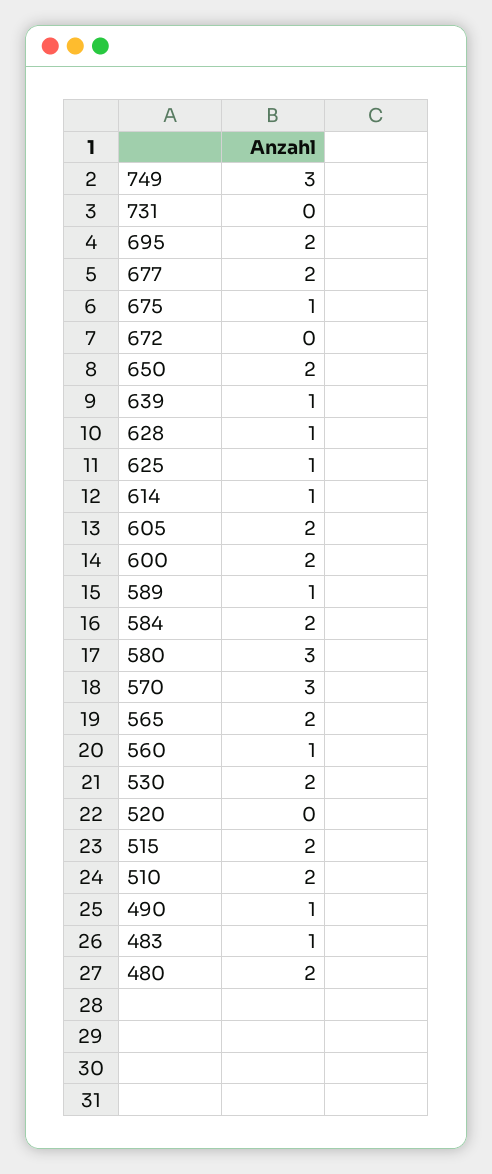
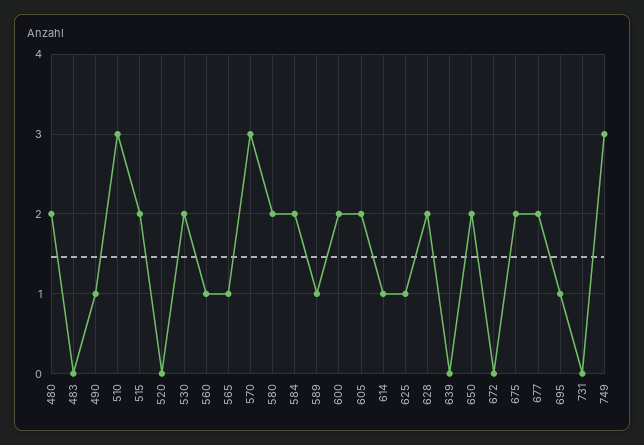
695: 2 -> 1
675: 1 -> 2
639: 1 -> 0
628: 1 -> 2
580: 3 -> 2
565: 2 -> 1
510: 2 -> 3
483: 1 -> 0

